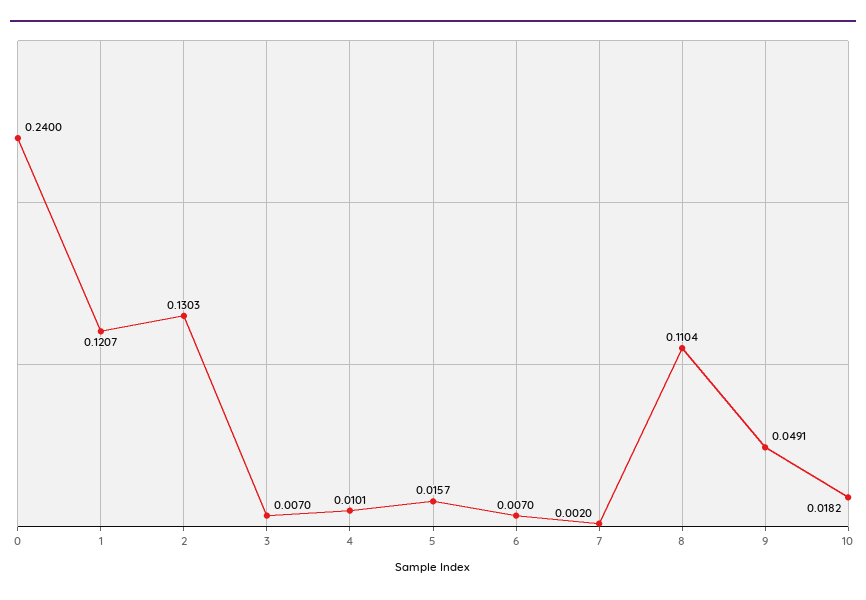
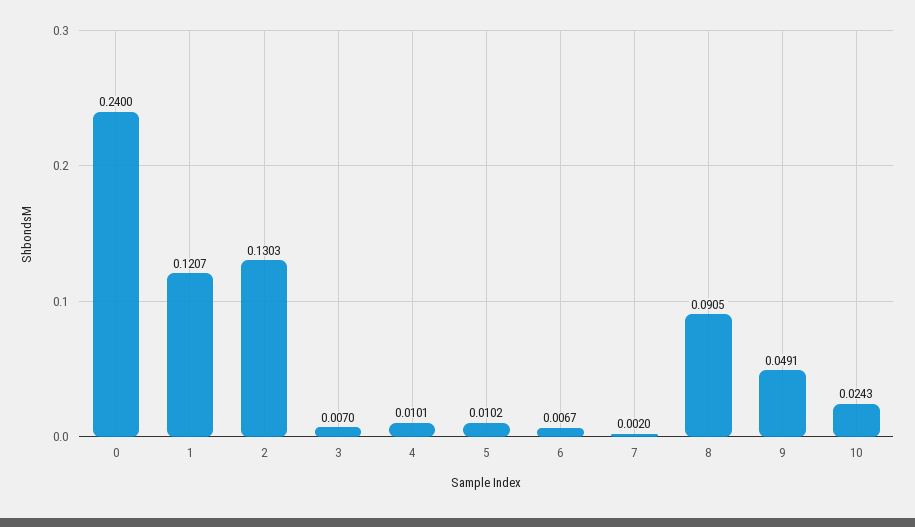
5: 0.0157 -> 0.0102
6: 0.007 -> 0.0067
8: 0.1104 -> 0.0905
10: 0.0182 -> 0.0243

